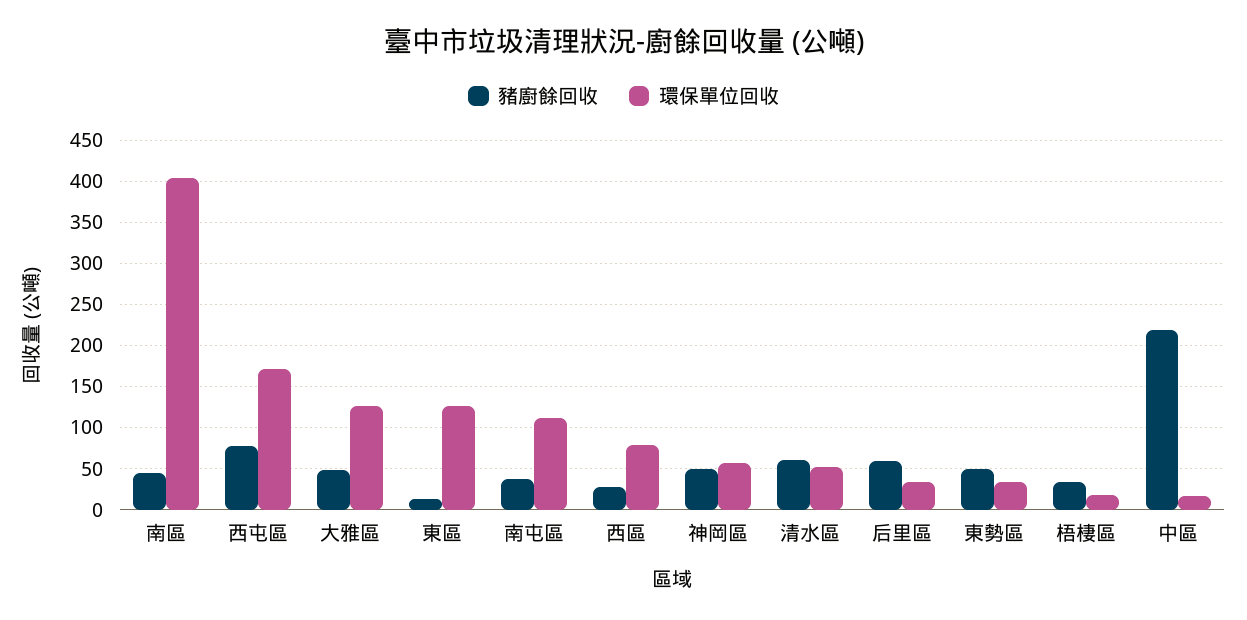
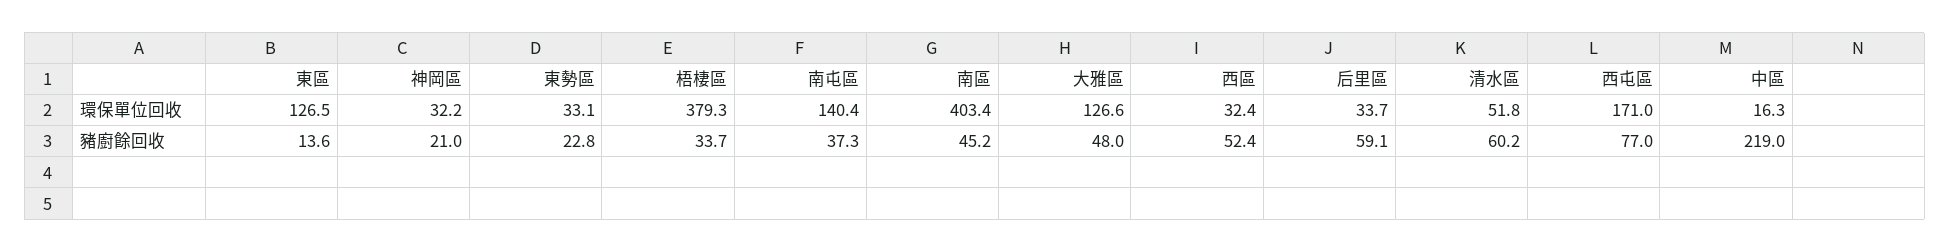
環保單位回收, 南屯區: 110 -> 140.4
豬廚餘回收, 西區: 30 -> 52.4
環保單位回收, 西區: 80 -> 32.4
豬廚餘回收, 神岡區: 50 -> 21
環保單位回收, 神岡區: 60 -> 32.2
豬廚餘回收, 東勢區: 50 -> 22.8
環保單位回收, 梧棲區: 20 -> 379.3

